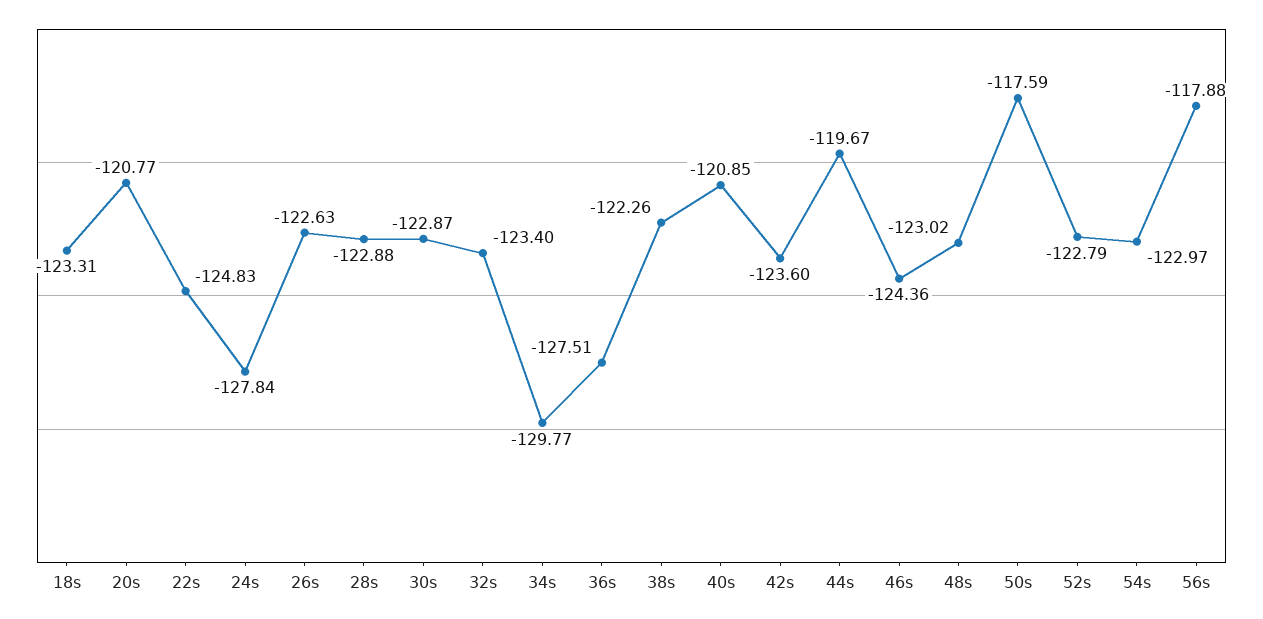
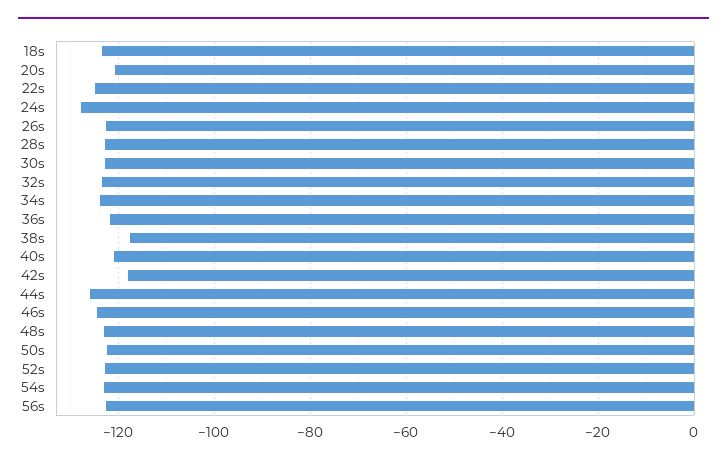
34s: -129.77 -> -124
36s: -127.51 -> -122
38s: -122.26 -> -118
42s: -123.6 -> -118
44s: -119.67 -> -126
50s: -117.59 -> -122
56s: -117.88 -> -122

